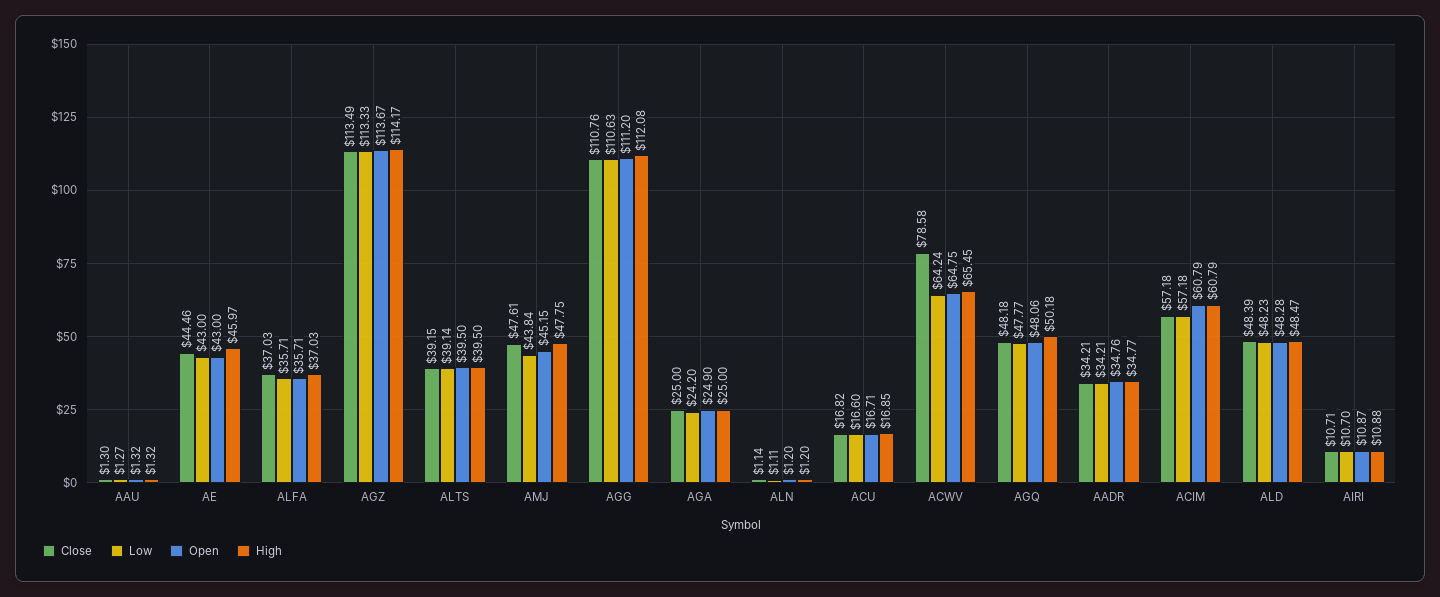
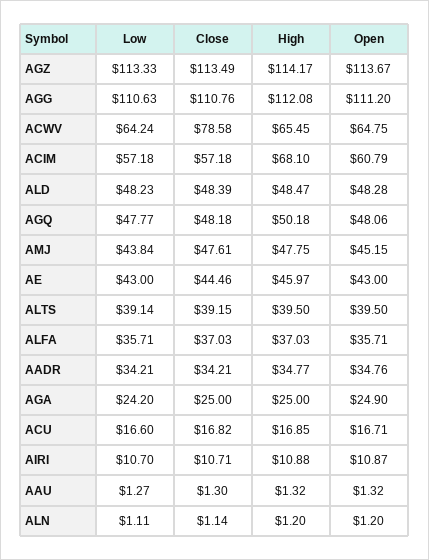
High, ACIM: 60.79 -> 68.1

